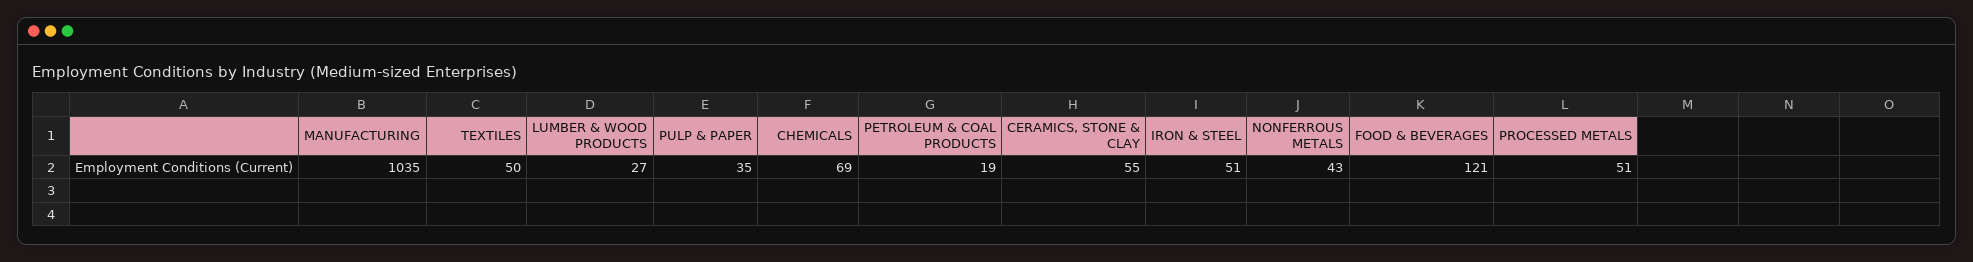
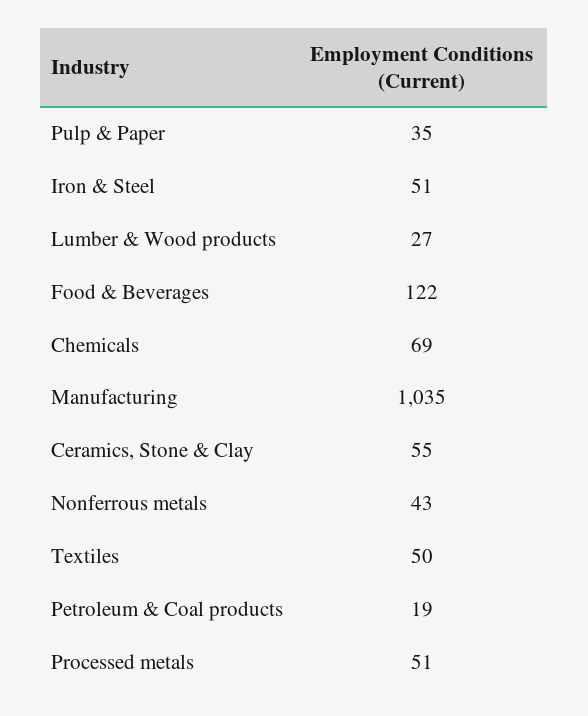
FOOD & BEVERAGES: 121 -> 122

